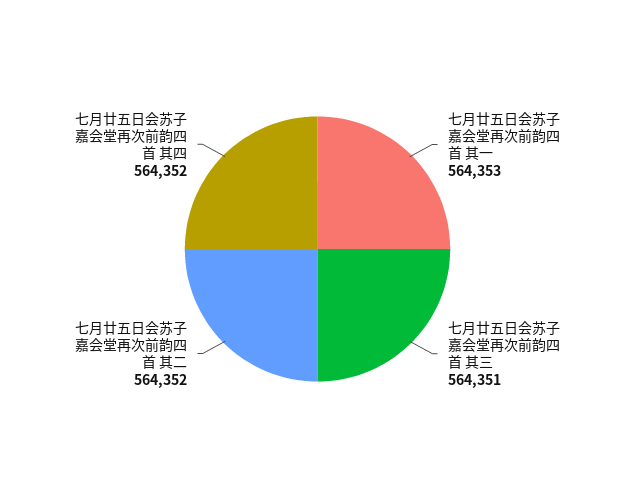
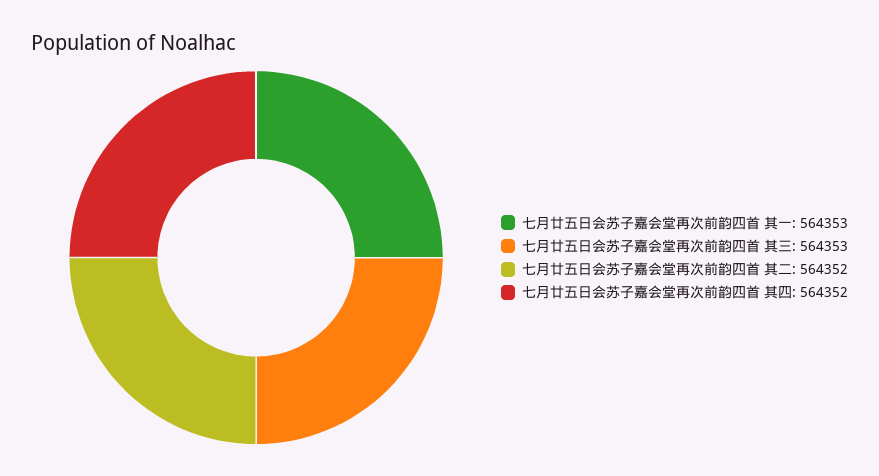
七月廿五日会苏子嘉会堂再次前韵四首 其三: 564351 -> 564353

